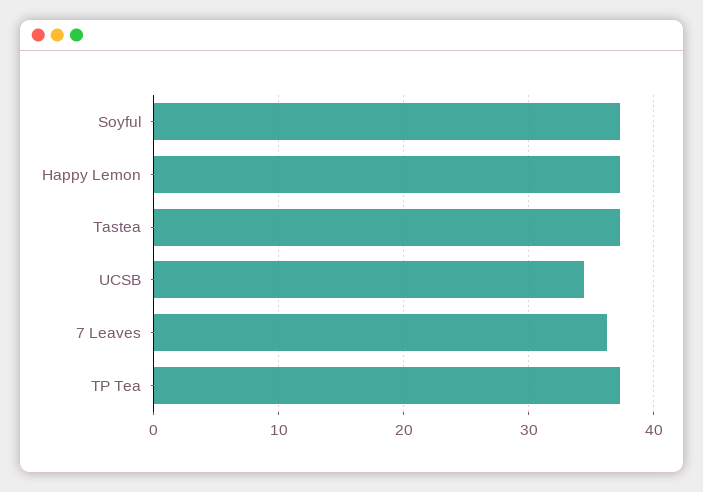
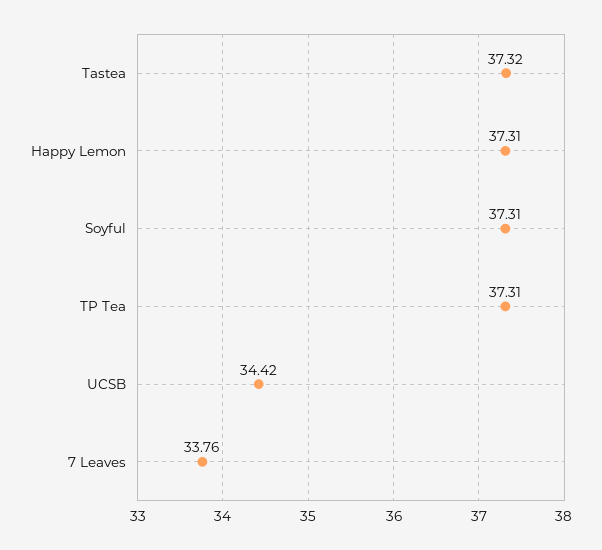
7 Leaves: 36 -> 33.76

